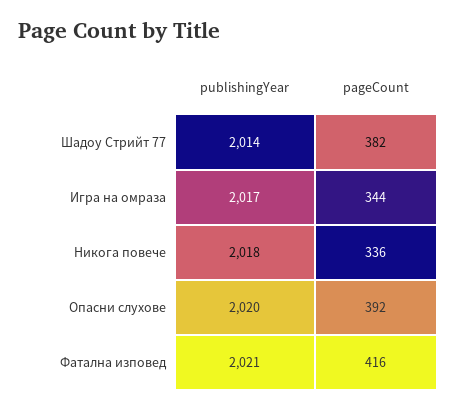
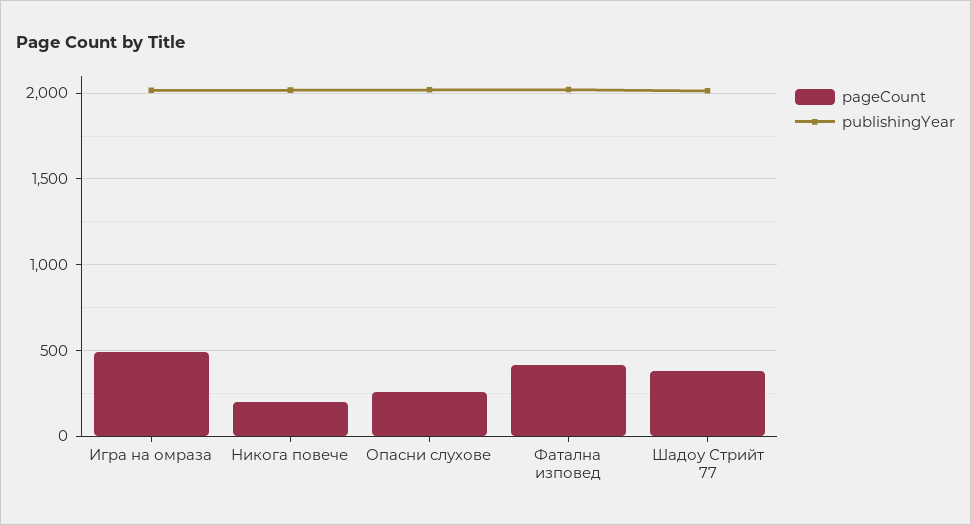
pageCount, Игра на омраза: 344 -> 500
pageCount, Никога повече: 336 -> 200
pageCount, Опасни слухове: 392 -> 250

